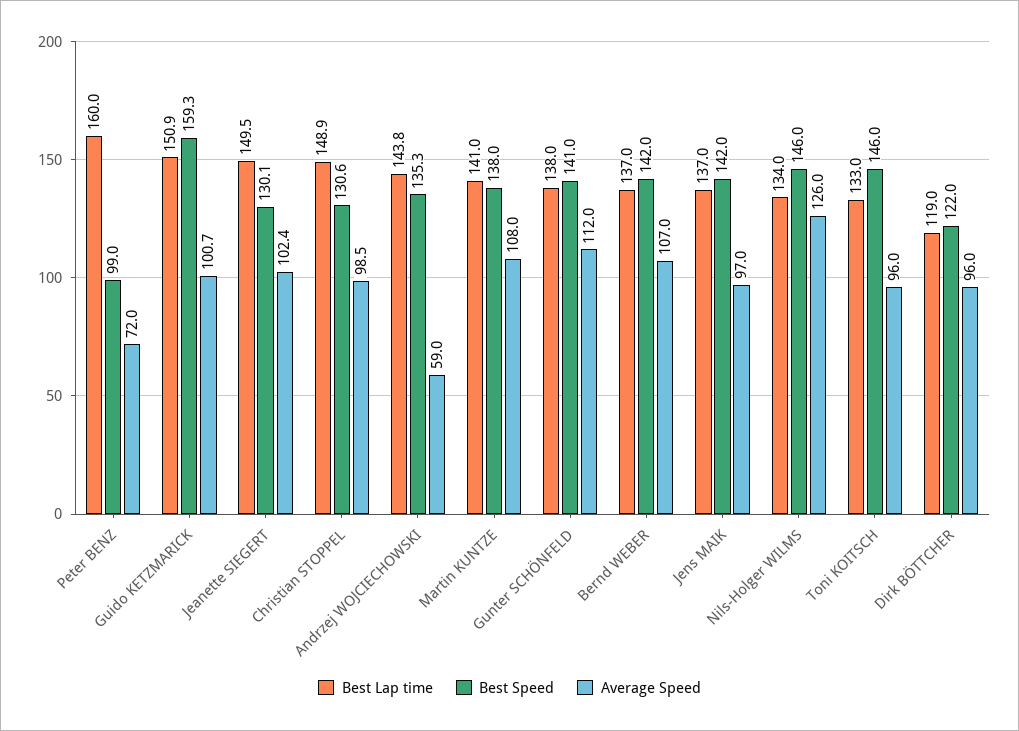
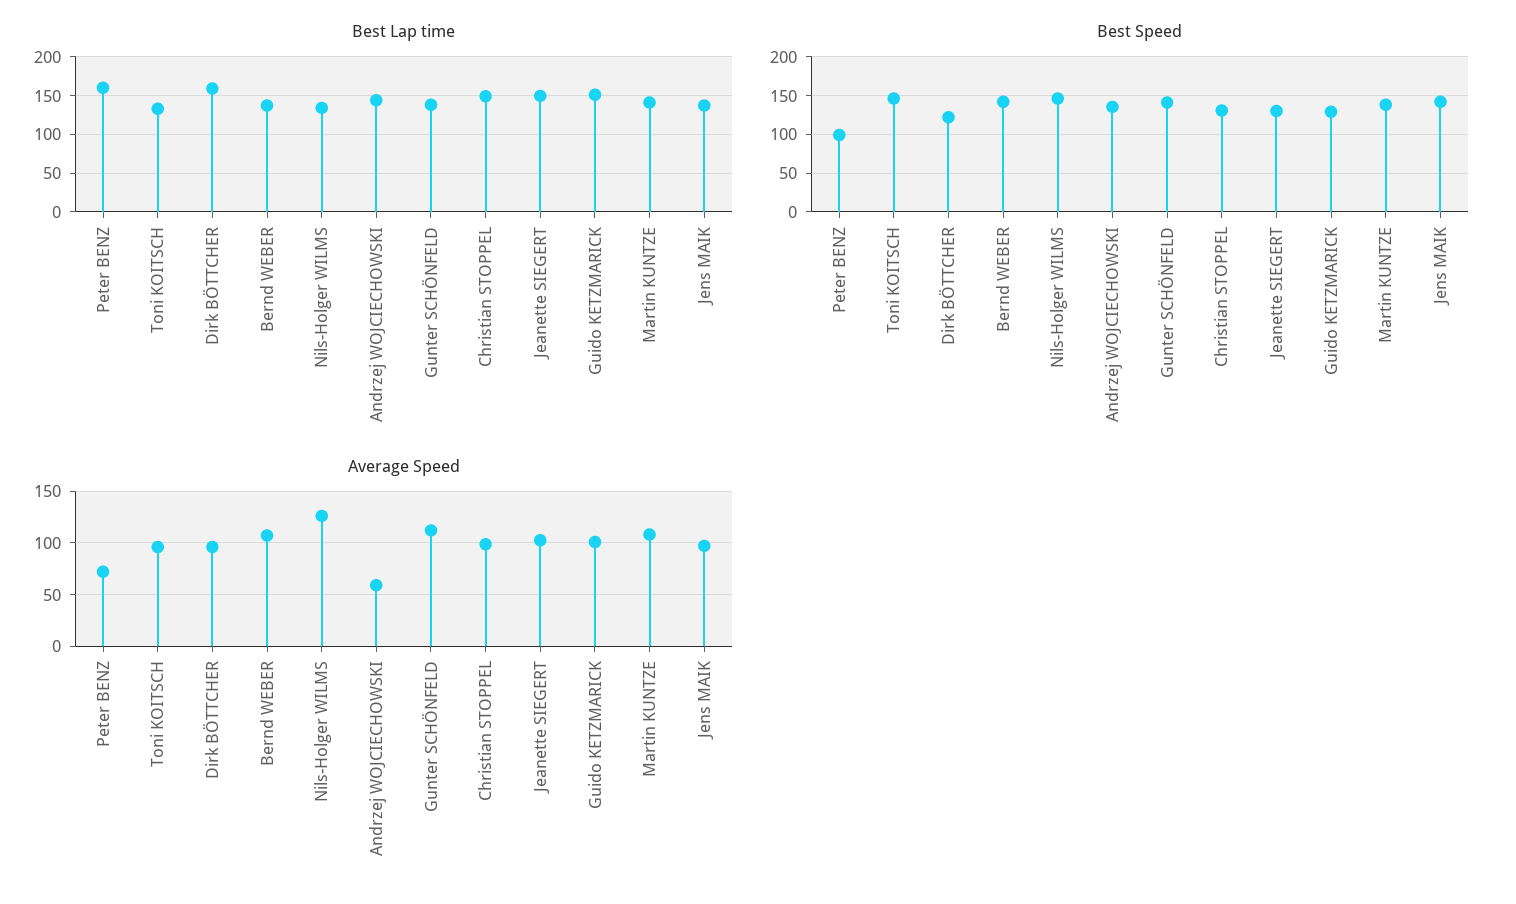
Best Speed, Guido KETZMARICK: 159.3 -> 130
Best Lap time, Dirk BÖTTCHER: 119 -> 160

